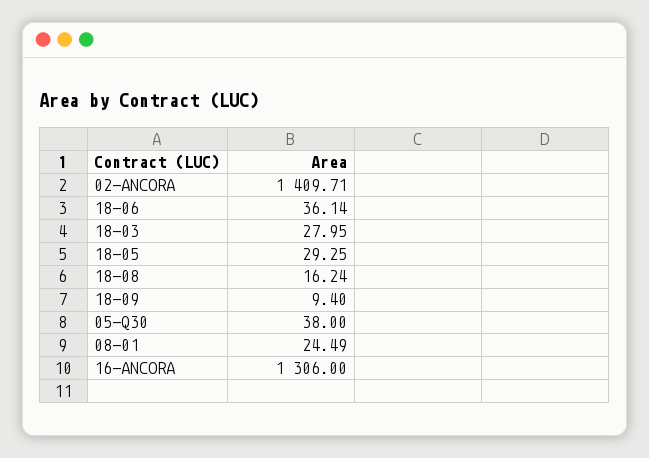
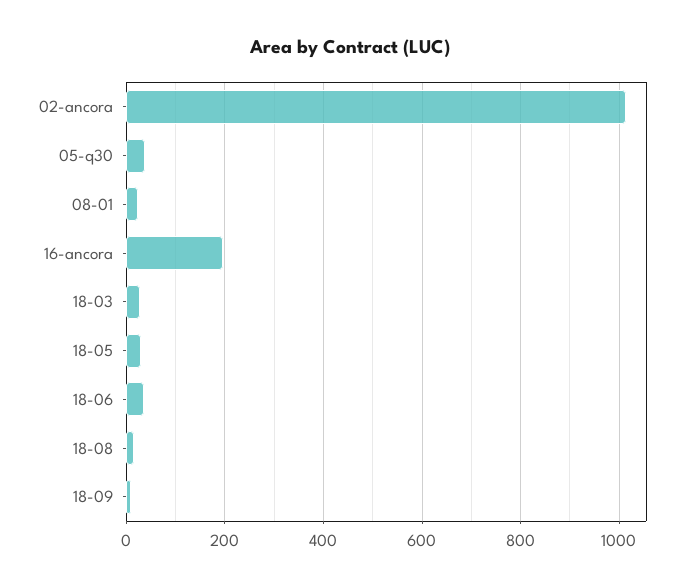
02-ANCORA: 1409.71 -> 1020
16-ANCORA: 1306 -> 200

